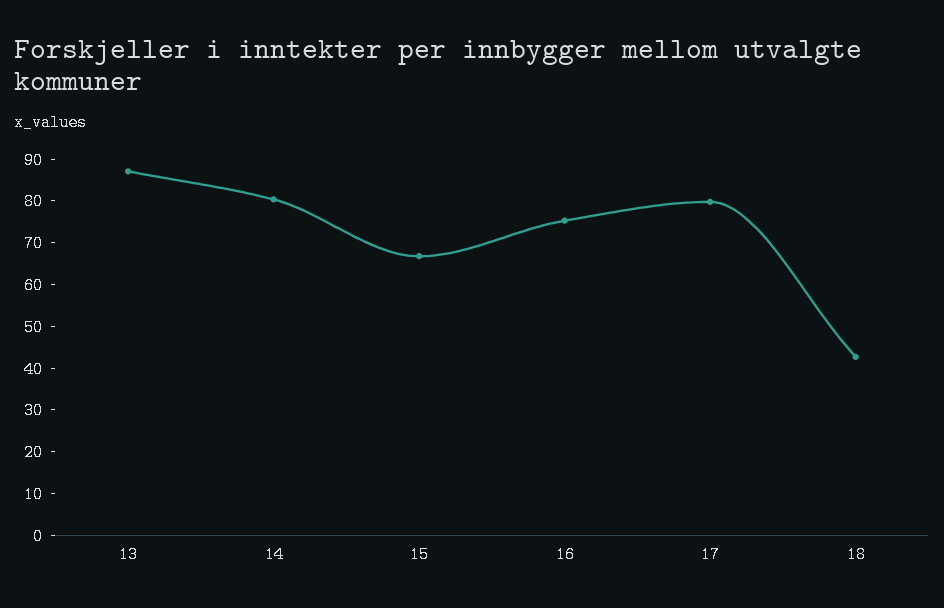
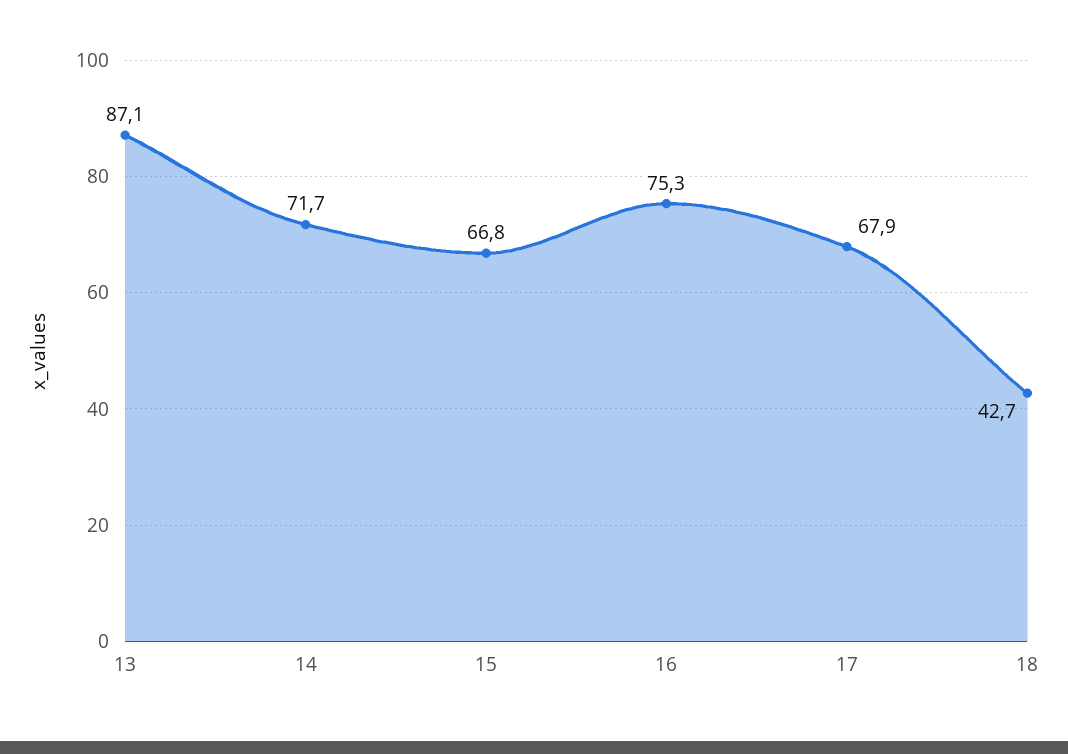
14: 80 -> 71.7
17: 80 -> 67.9

